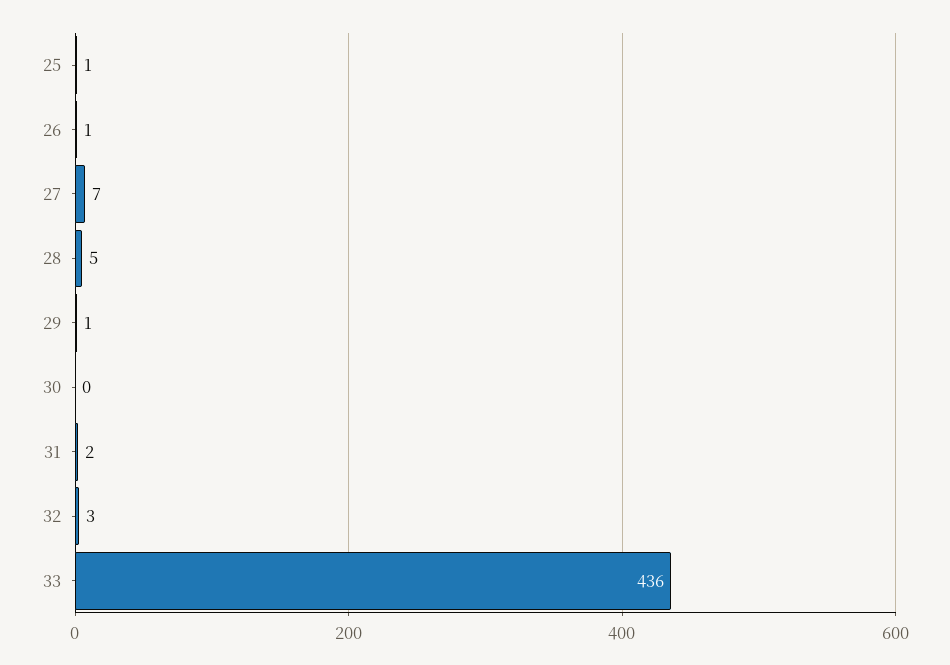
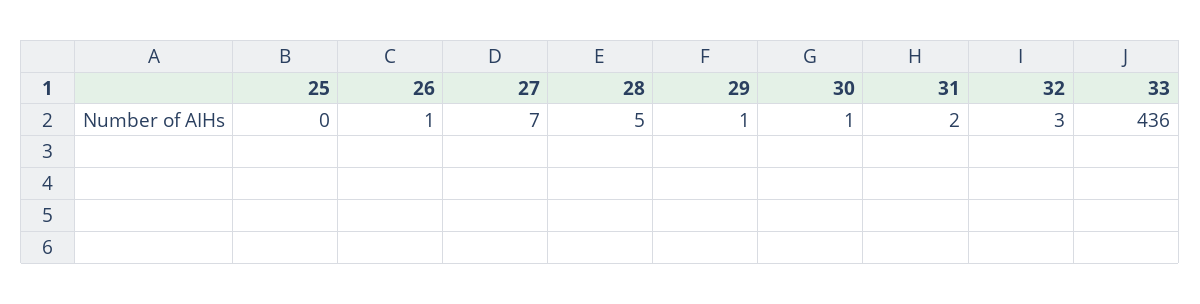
25: 1 -> 0
30: 0 -> 1

